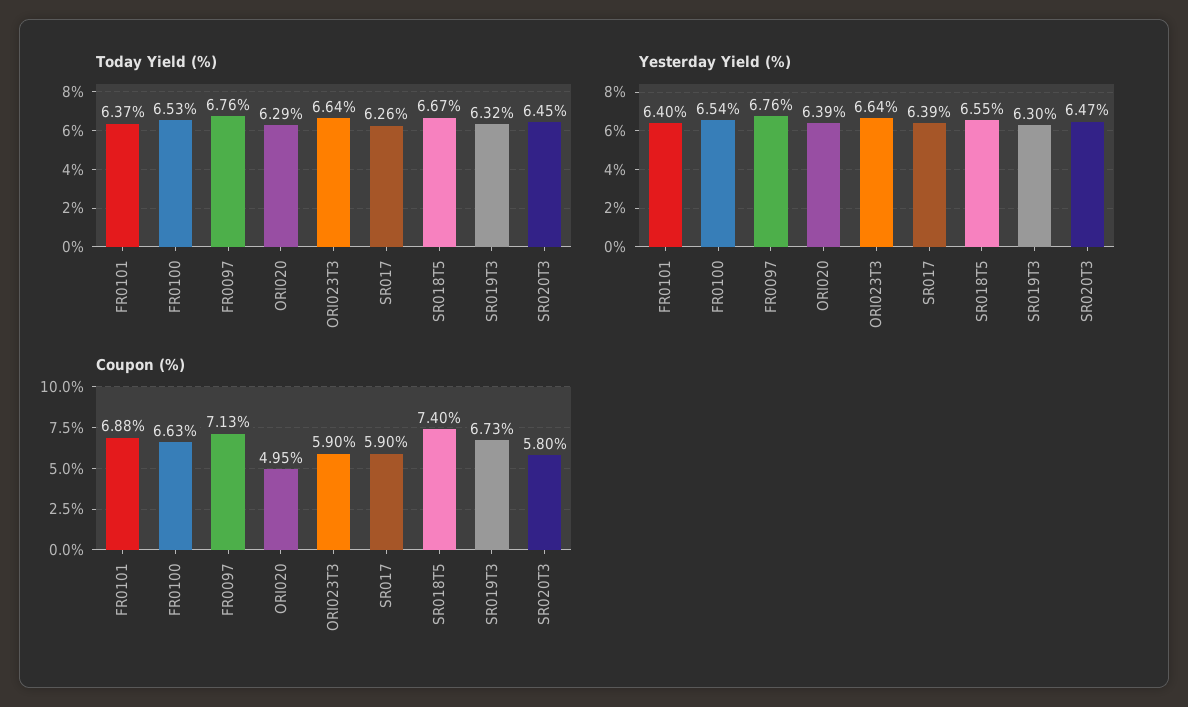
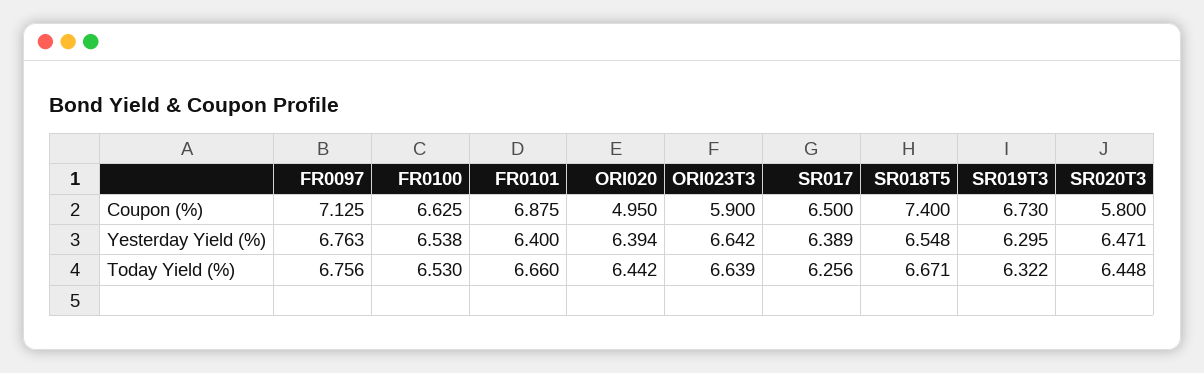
Today Yield (%), FR0101: 6.37 -> 6.66
Today Yield (%), ORI020: 6.29 -> 6.442
Coupon (%), SR017: 5.9 -> 6.5

